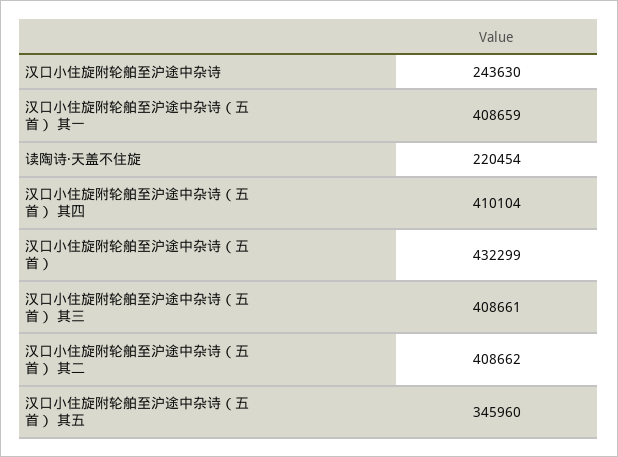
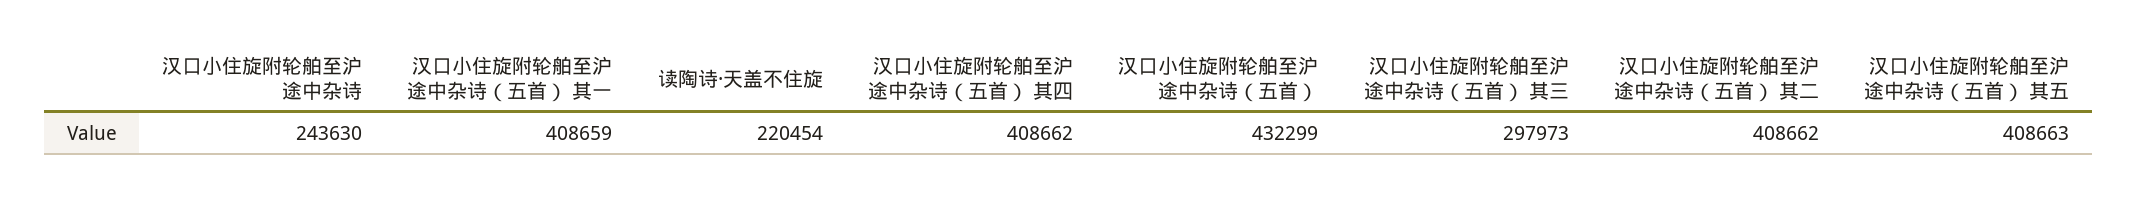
汉口小住旋附轮舶至沪途中杂诗（五首） 其四: 410104 -> 408662
汉口小住旋附轮舶至沪途中杂诗（五首） 其三: 408661 -> 297973
汉口小住旋附轮舶至沪途中杂诗（五首） 其五: 345960 -> 408663

